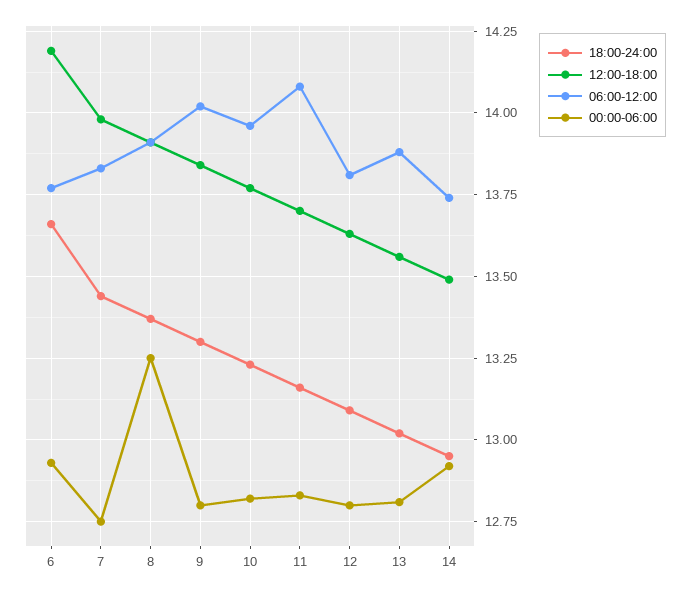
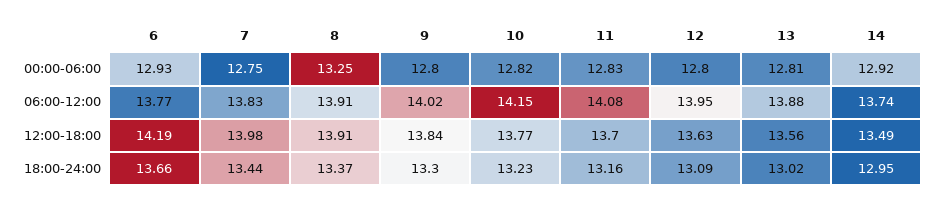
06:00-12:00, 10: 13.95 -> 14.15
06:00-12:00, 12: 13.8 -> 13.95

